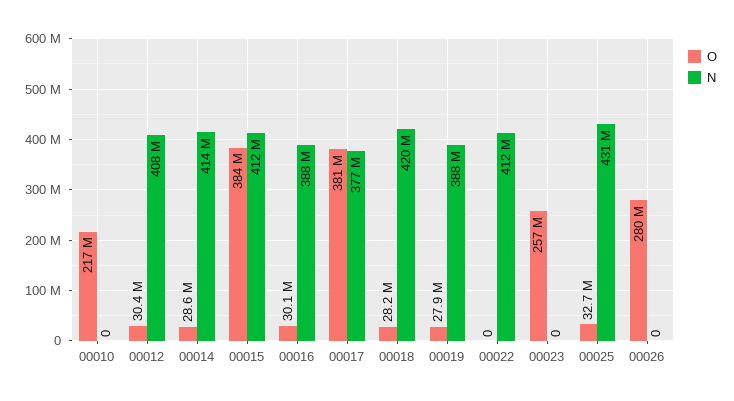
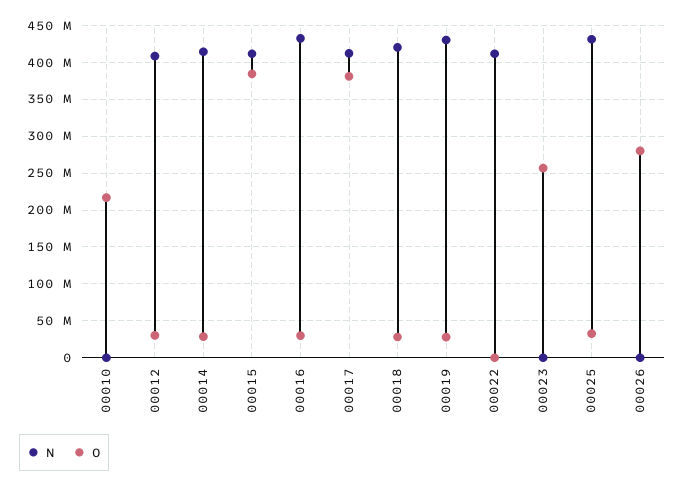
N, 00016: 388000000 -> 430000000
N, 00017: 377000000 -> 410000000
N, 00019: 388000000 -> 430000000

